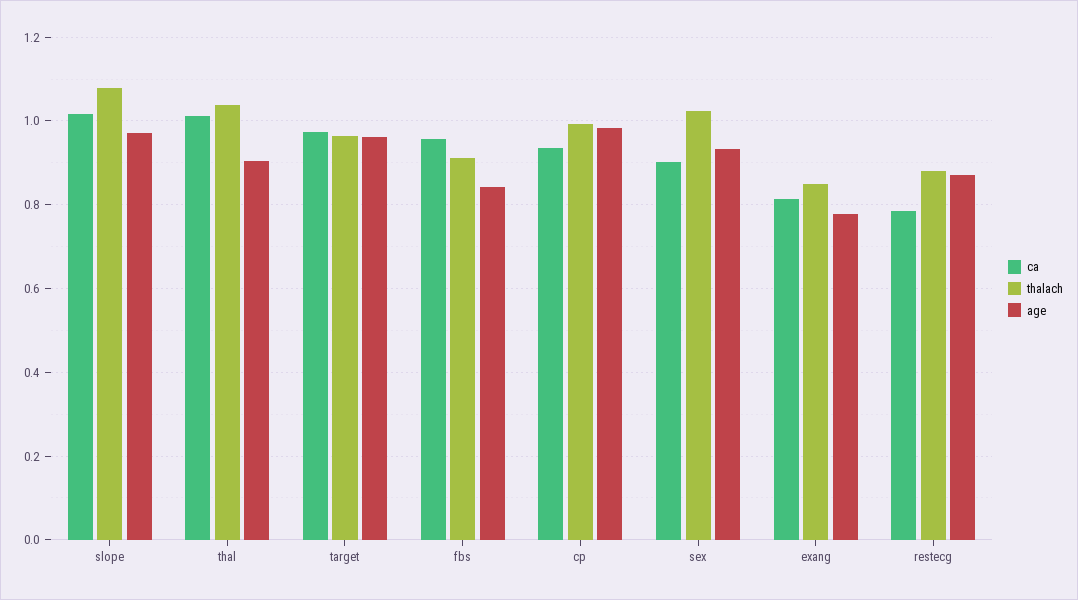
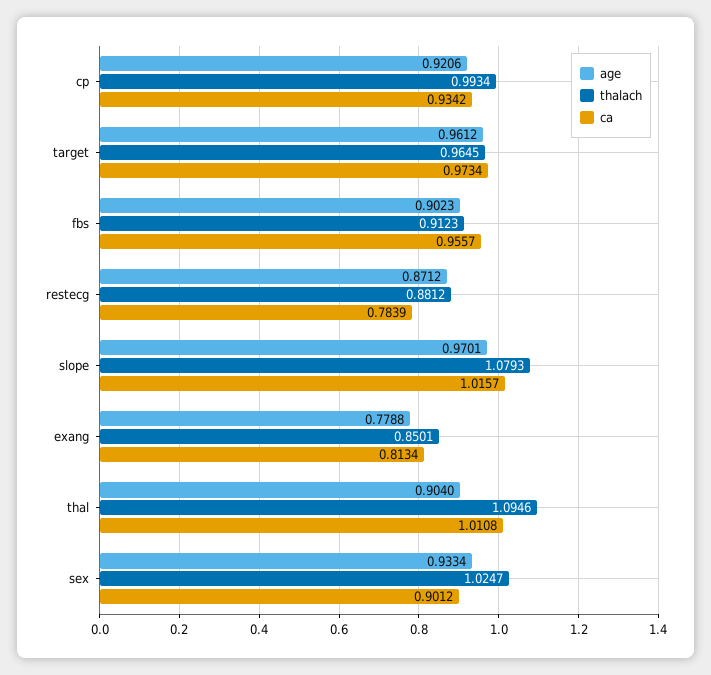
thalach, thal: 1.04 -> 1.0946
age, fbs: 0.84 -> 0.9023
age, cp: 0.98 -> 0.9206

